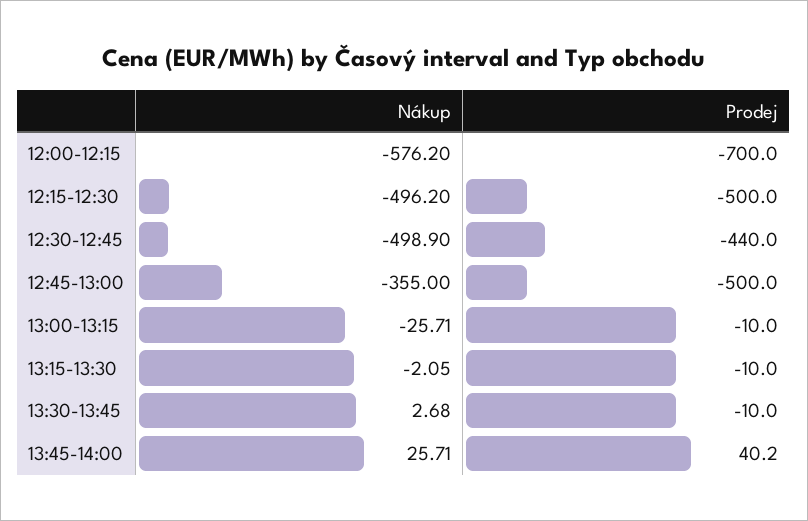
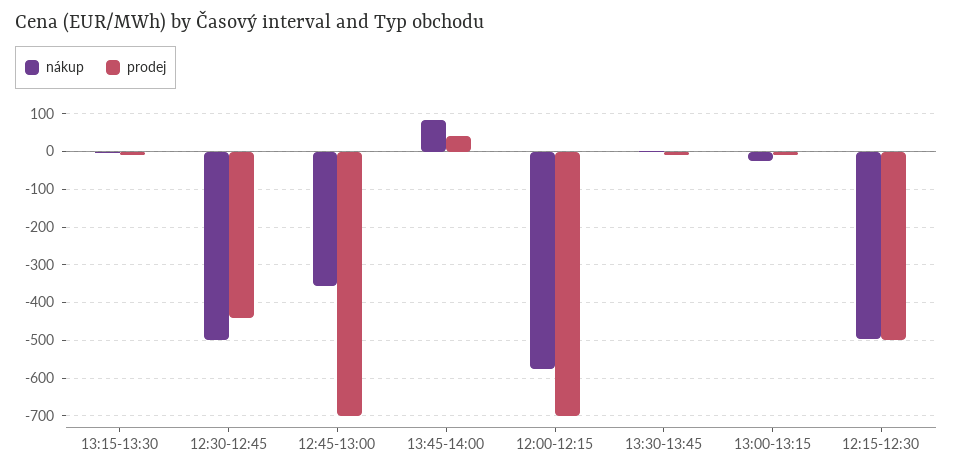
Prodej, 12:45-13:00: -500 -> -700
Nákup, 13:45-14:00: 25.71 -> 80

